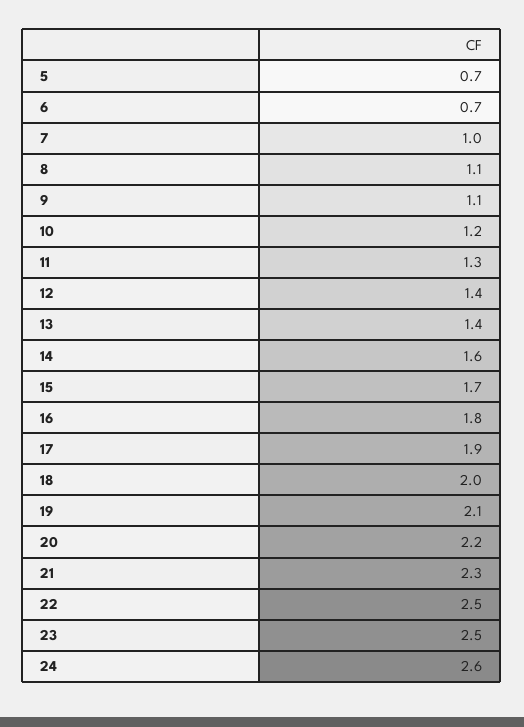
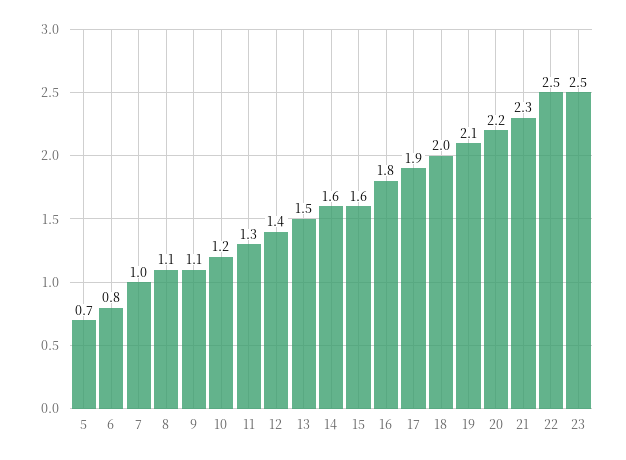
6: 0.7 -> 0.8
13: 1.4 -> 1.5
15: 1.7 -> 1.6
24: 2.6 -> none

